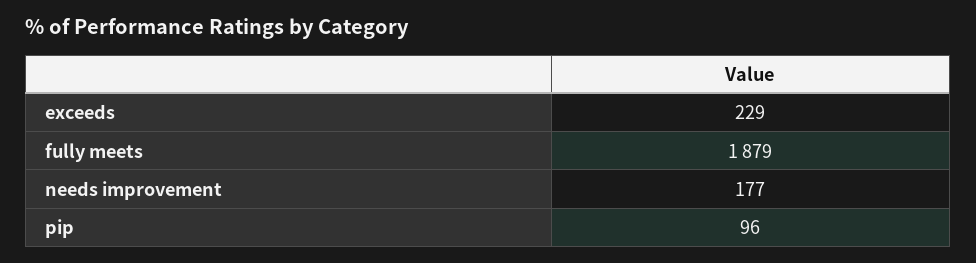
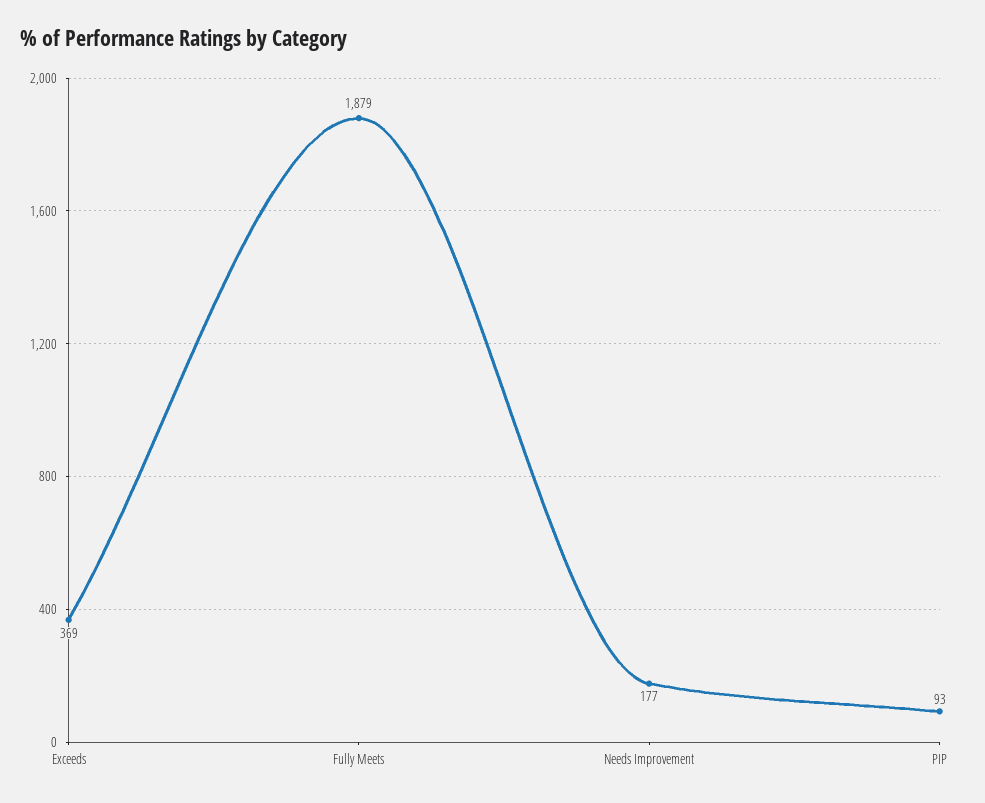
exceeds: 229 -> 369
pip: 96 -> 93

